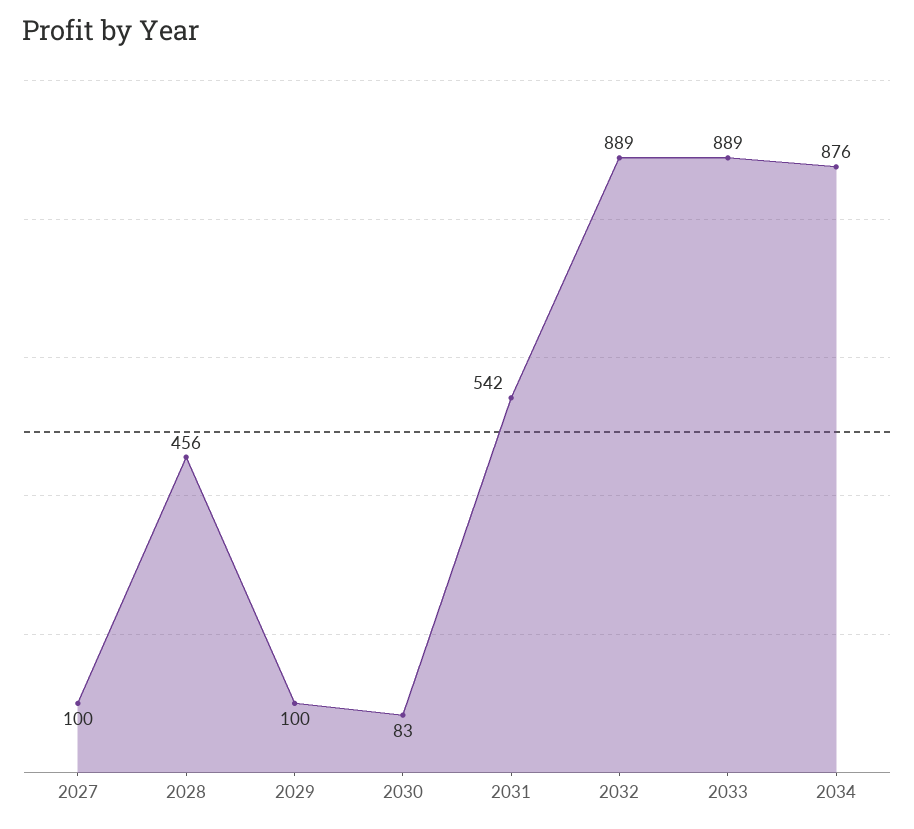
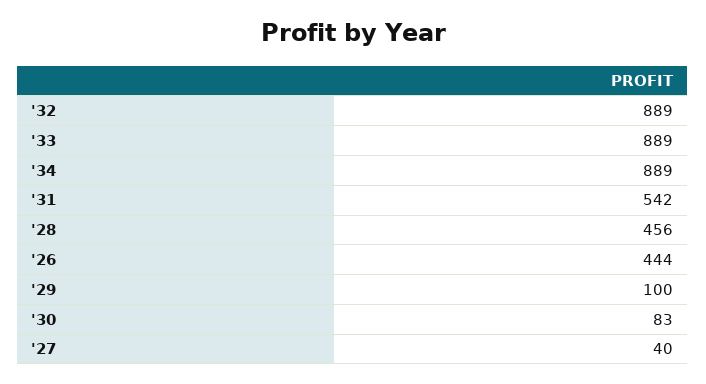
2027: 100 -> 40
2034: 876 -> 889
'26: none -> 444

